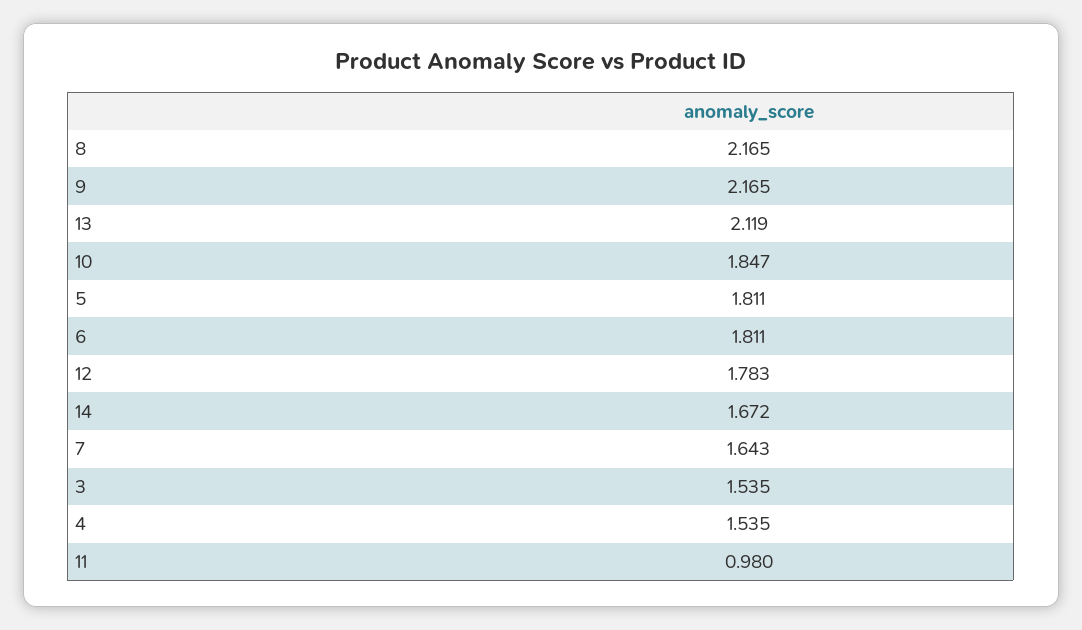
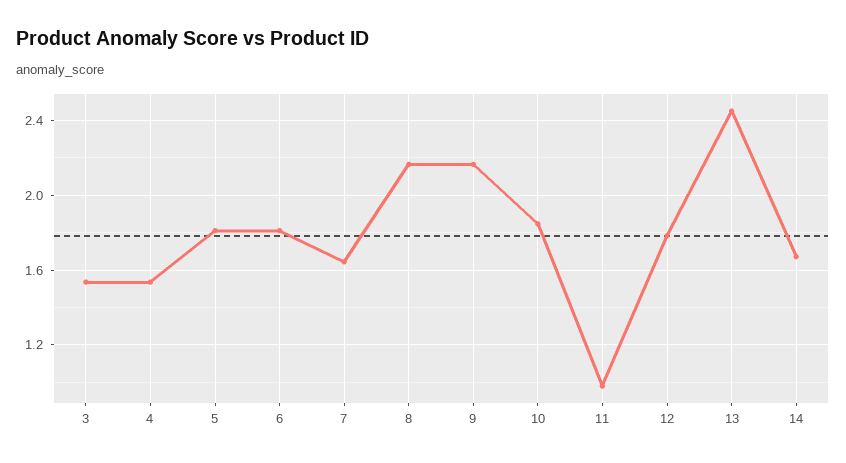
13: 2.119 -> 2.45

